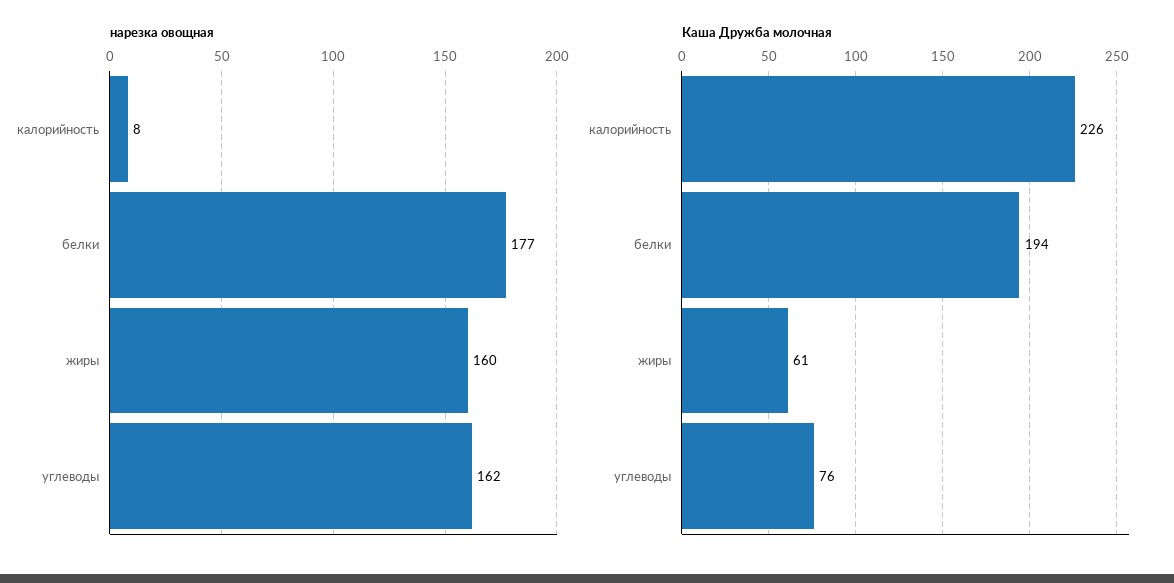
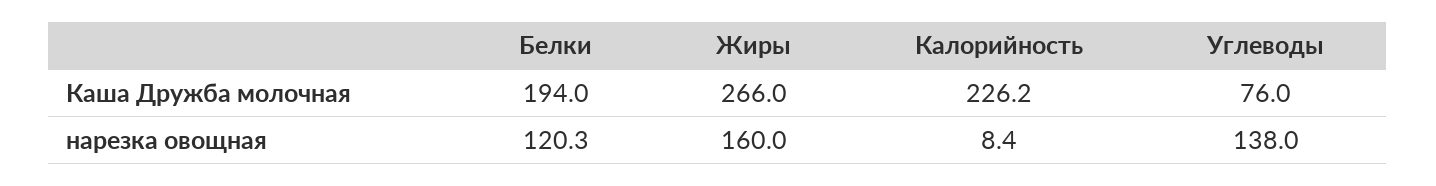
нарезка овощная, белки: 177 -> 120.3
нарезка овощная, углеводы: 162 -> 138
Каша Дружба молочная, жиры: 61 -> 266

